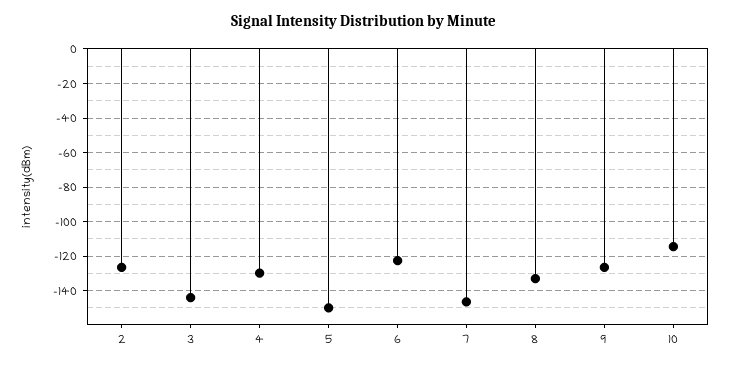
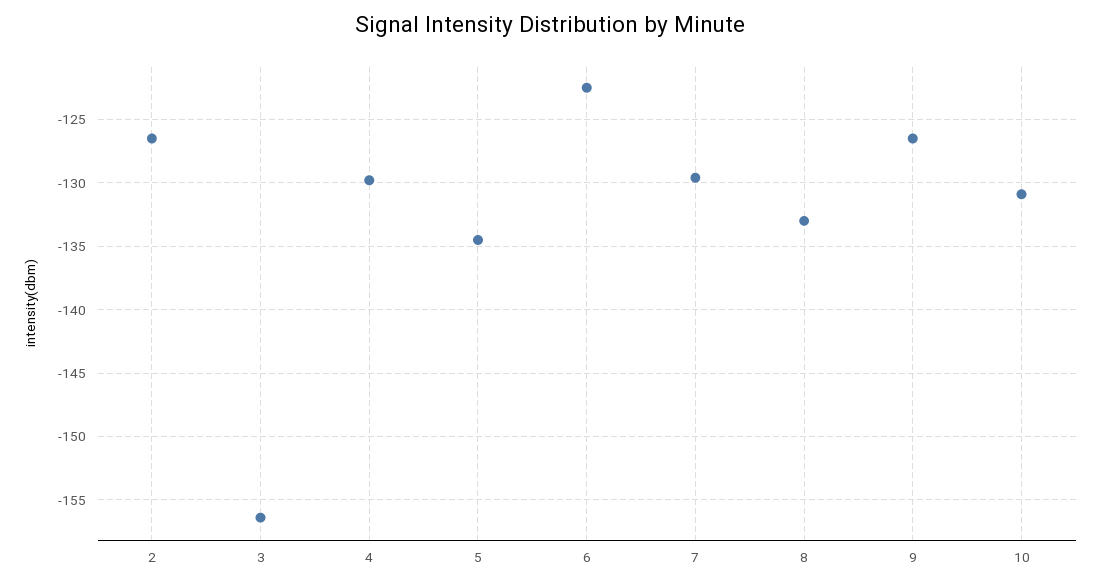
3: -145 -> -156.5
5: -150 -> -134.5
7: -145 -> -129.5
10: -115 -> -131

